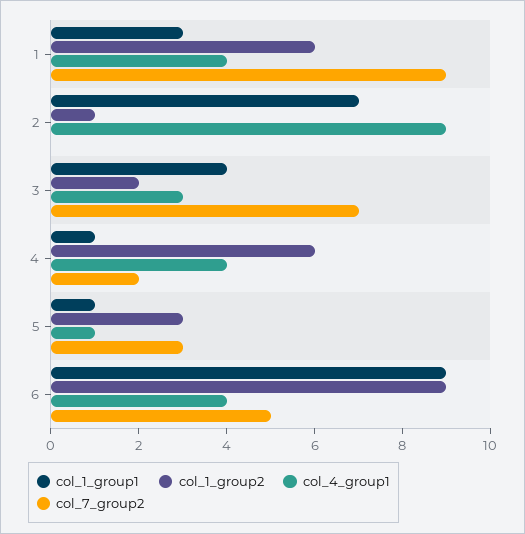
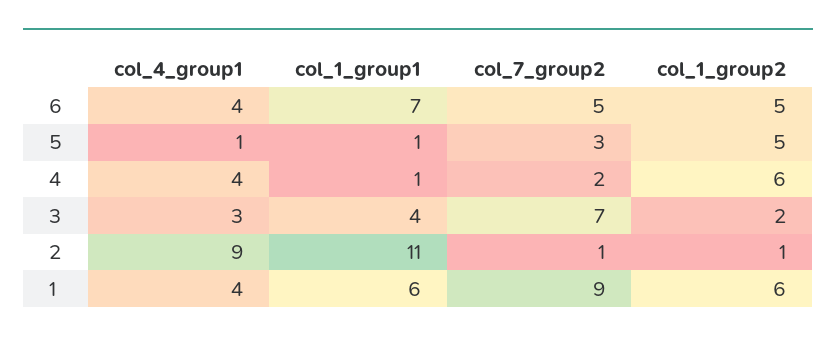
col_1_group1, 1: 3 -> 6
col_1_group1, 2: 7 -> 11
col_7_group2, 2: 0 -> 1
col_1_group2, 5: 3 -> 5
col_1_group1, 6: 9 -> 7
col_1_group2, 6: 9 -> 5

